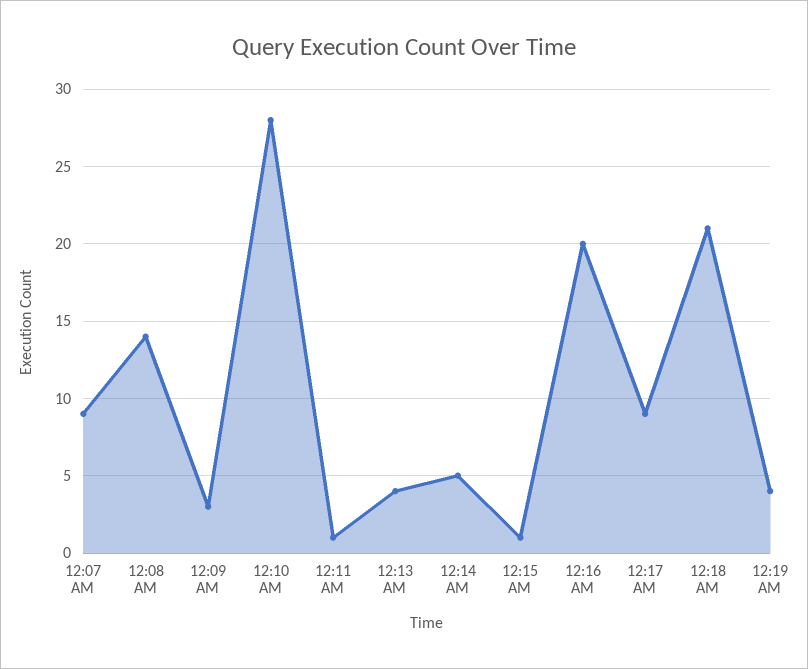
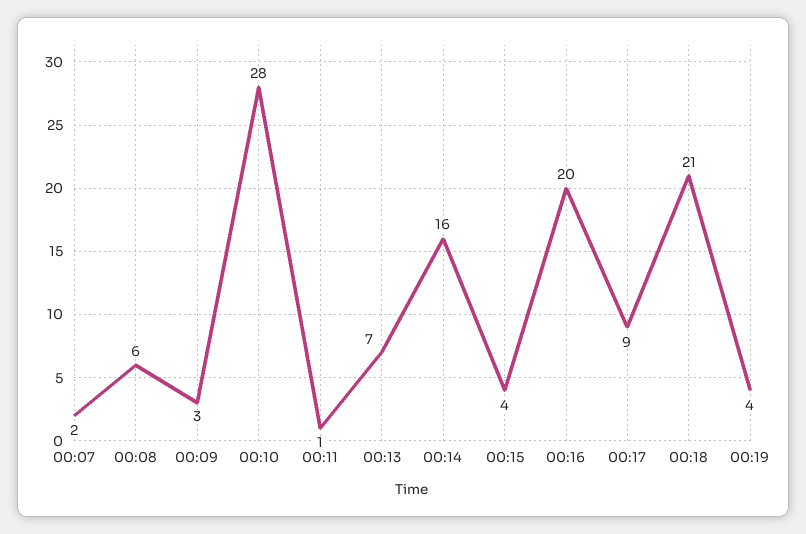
12:07 AM: 9 -> 2
12:08 AM: 14 -> 6
12:13 AM: 4 -> 7
12:14 AM: 5 -> 16
12:15 AM: 1 -> 4

